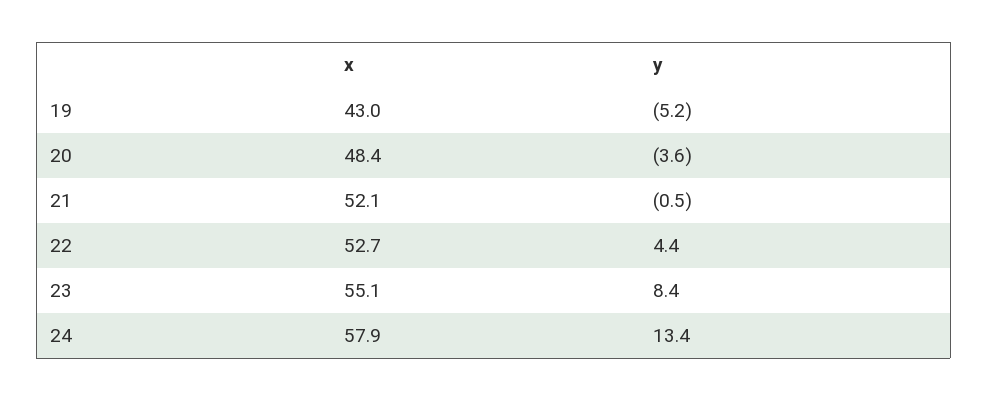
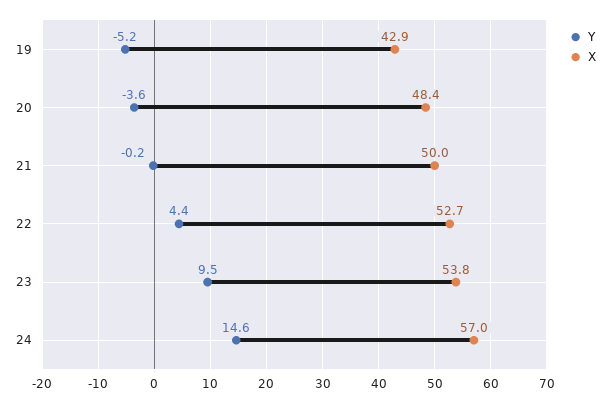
x, 19: 43 -> 42.9
x, 21: 52.1 -> 50
y, 21: -0.5 -> -0.2
x, 23: 55.1 -> 53.8
y, 23: 8.4 -> 9.5
x, 24: 57.9 -> 57
y, 24: 13.4 -> 14.6

